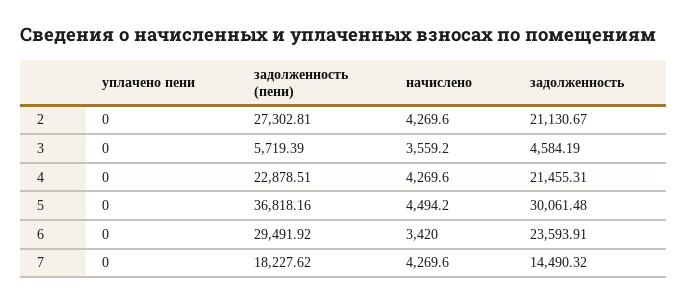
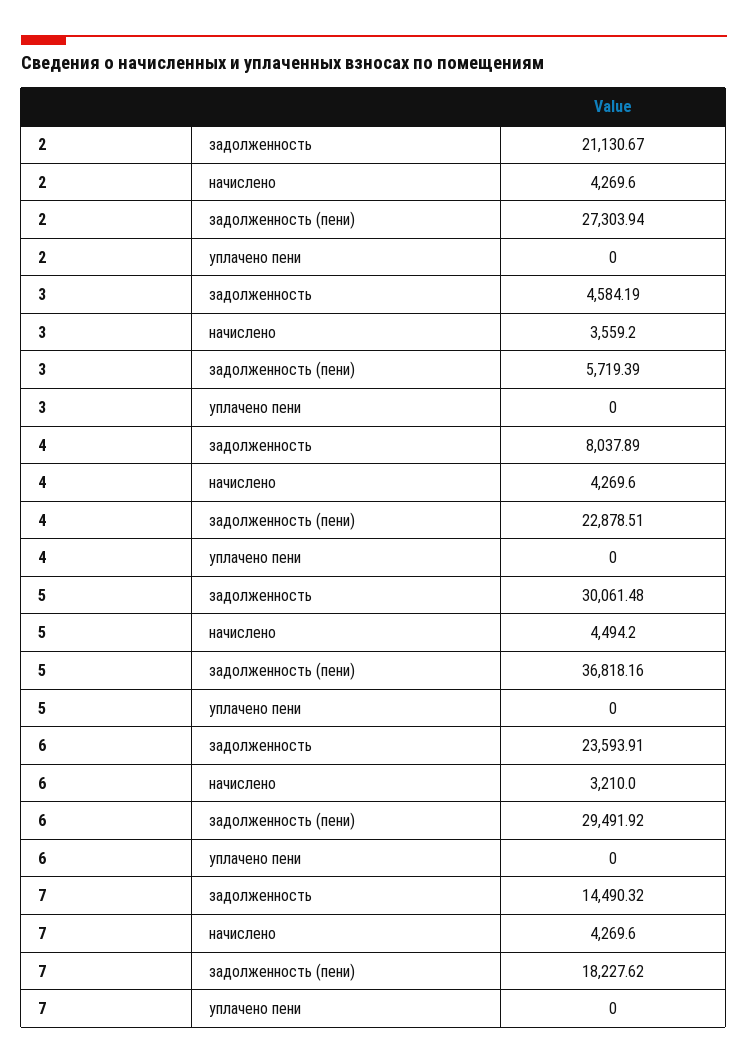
задолженность (пени), 2: 27302.81 -> 27303.94
задолженность, 4: 21455.31 -> 8037.89
начислено, 6: 3420 -> 3210

